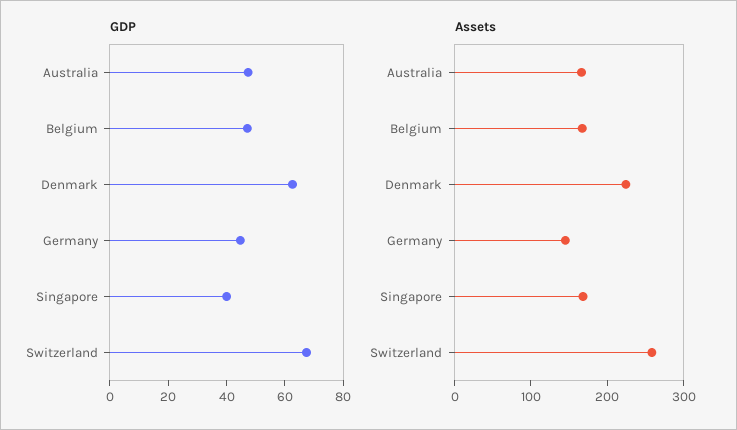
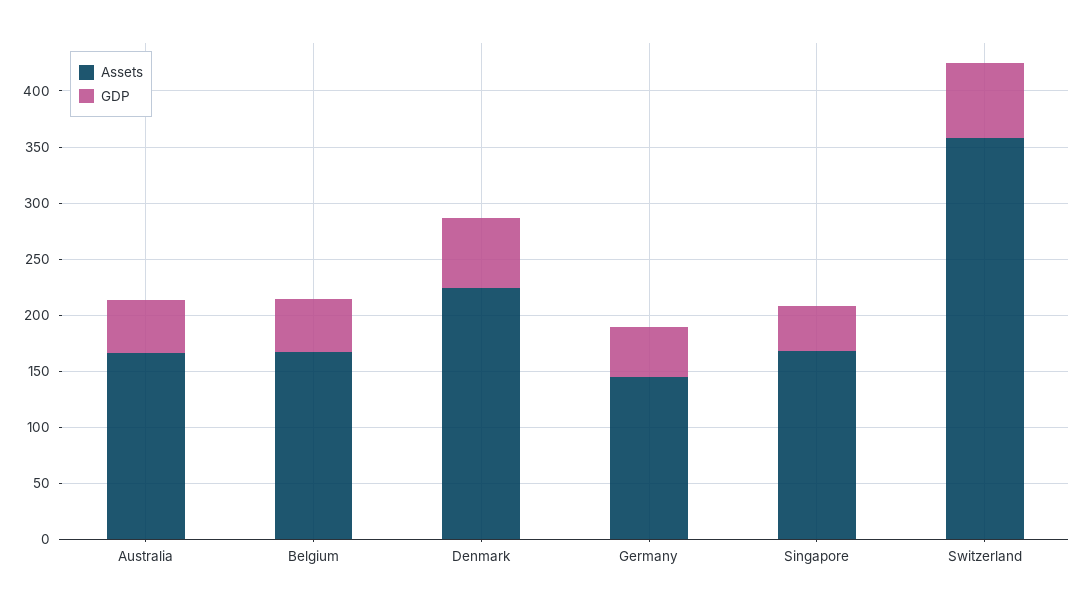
Assets, Switzerland: 260 -> 360

